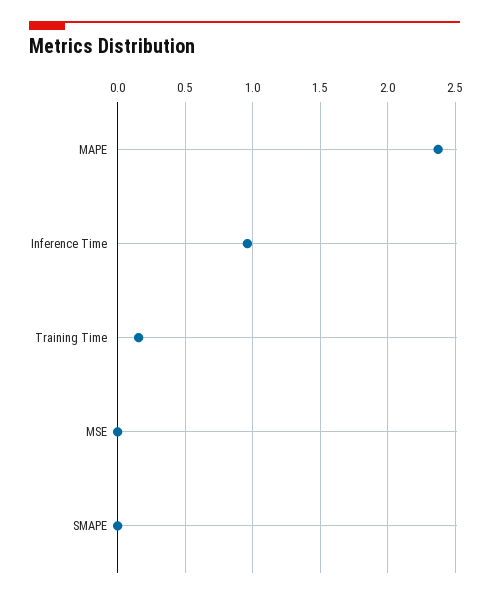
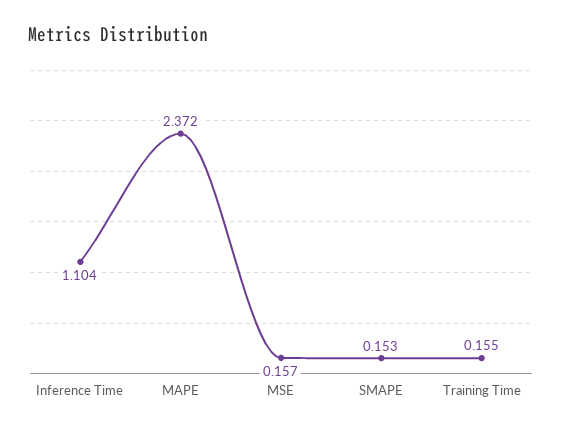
Inference Time: 0.95 -> 1.104
MSE: 0 -> 0.157
SMAPE: 0 -> 0.153

